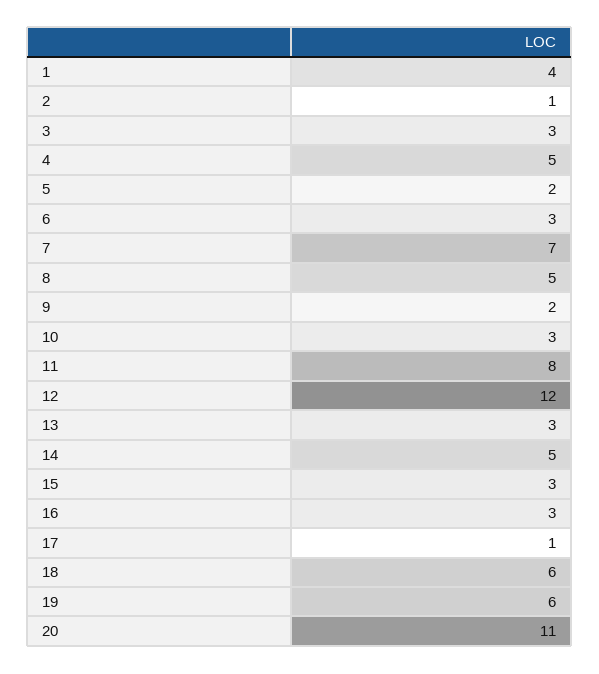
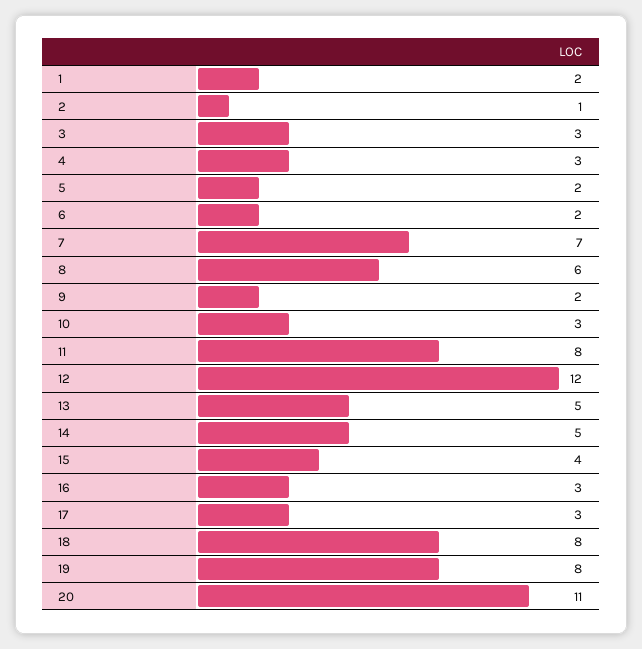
1: 4 -> 2
4: 5 -> 3
6: 3 -> 2
8: 5 -> 6
13: 3 -> 5
15: 3 -> 4
17: 1 -> 3
18: 6 -> 8
19: 6 -> 8

